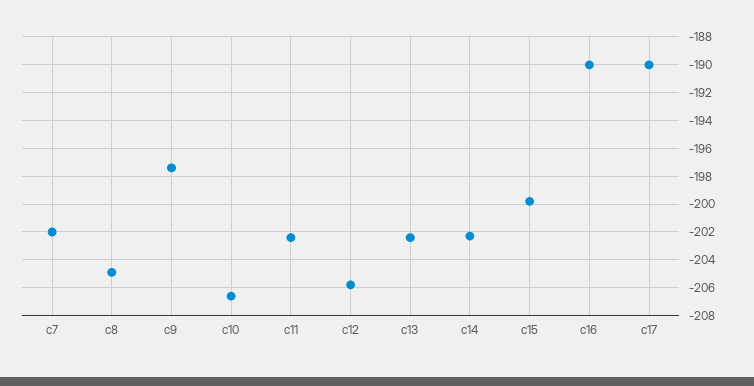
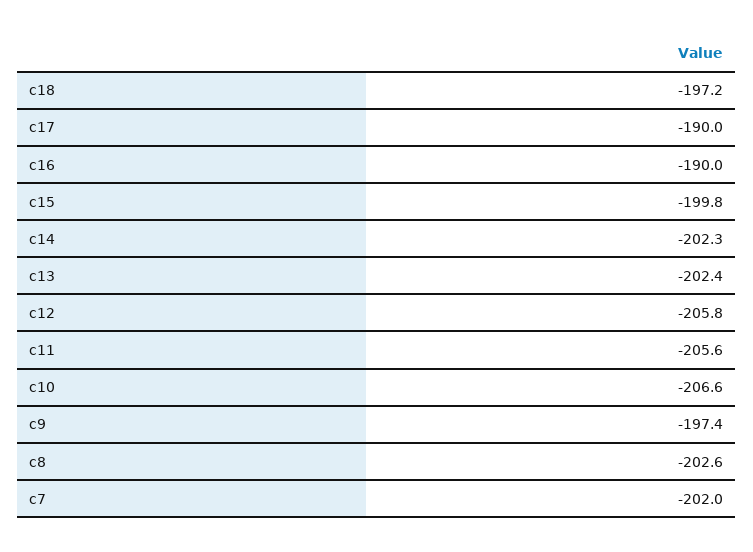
c8: -205 -> -202.6
c11: -202.5 -> -205.6
c18: none -> -197.2

